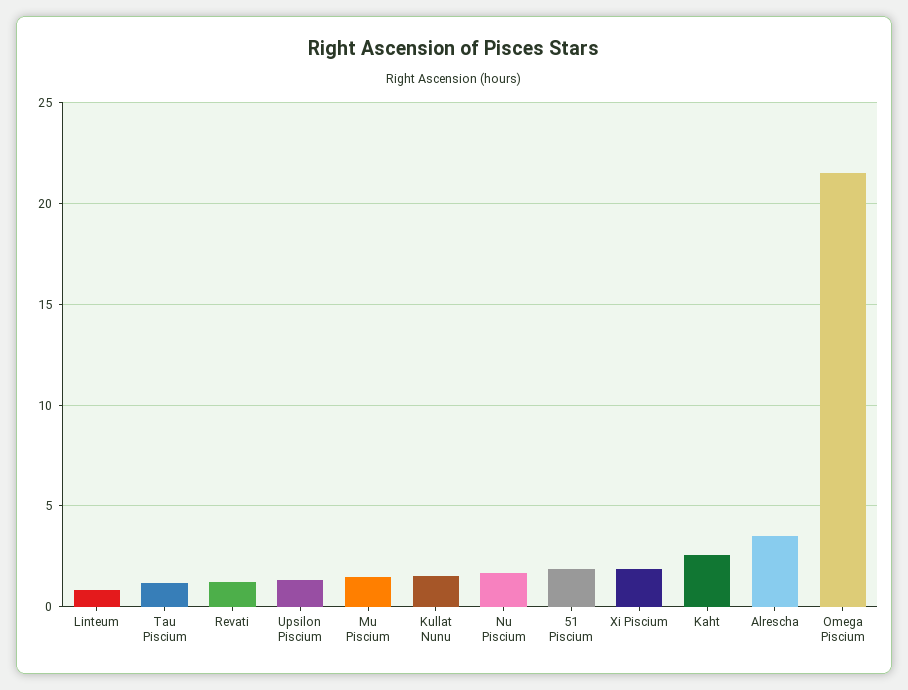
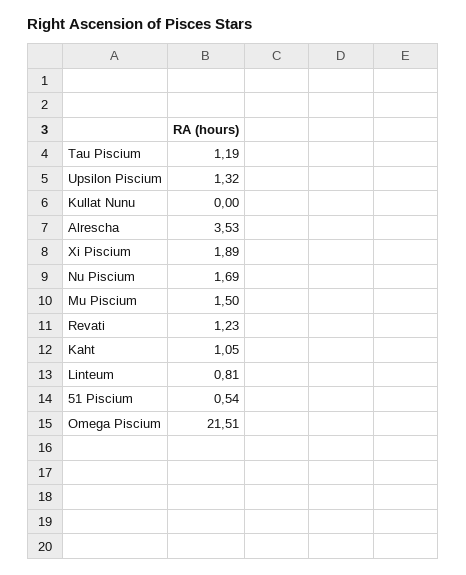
Kullat Nunu: 1.5 -> 0
51 Piscium: 2 -> 0.54
Kaht: 2.5 -> 1.05

